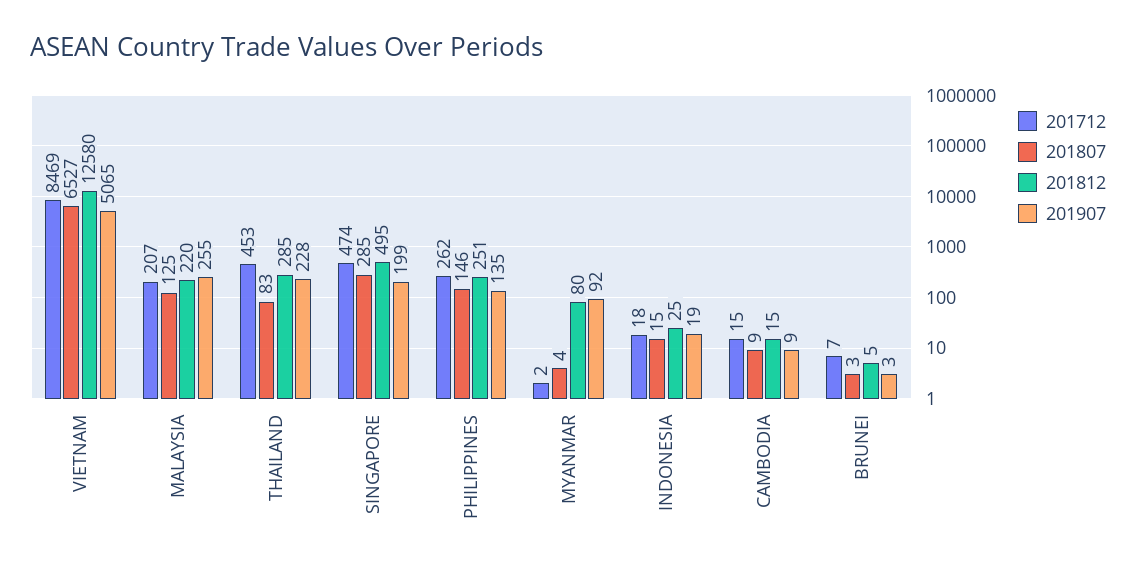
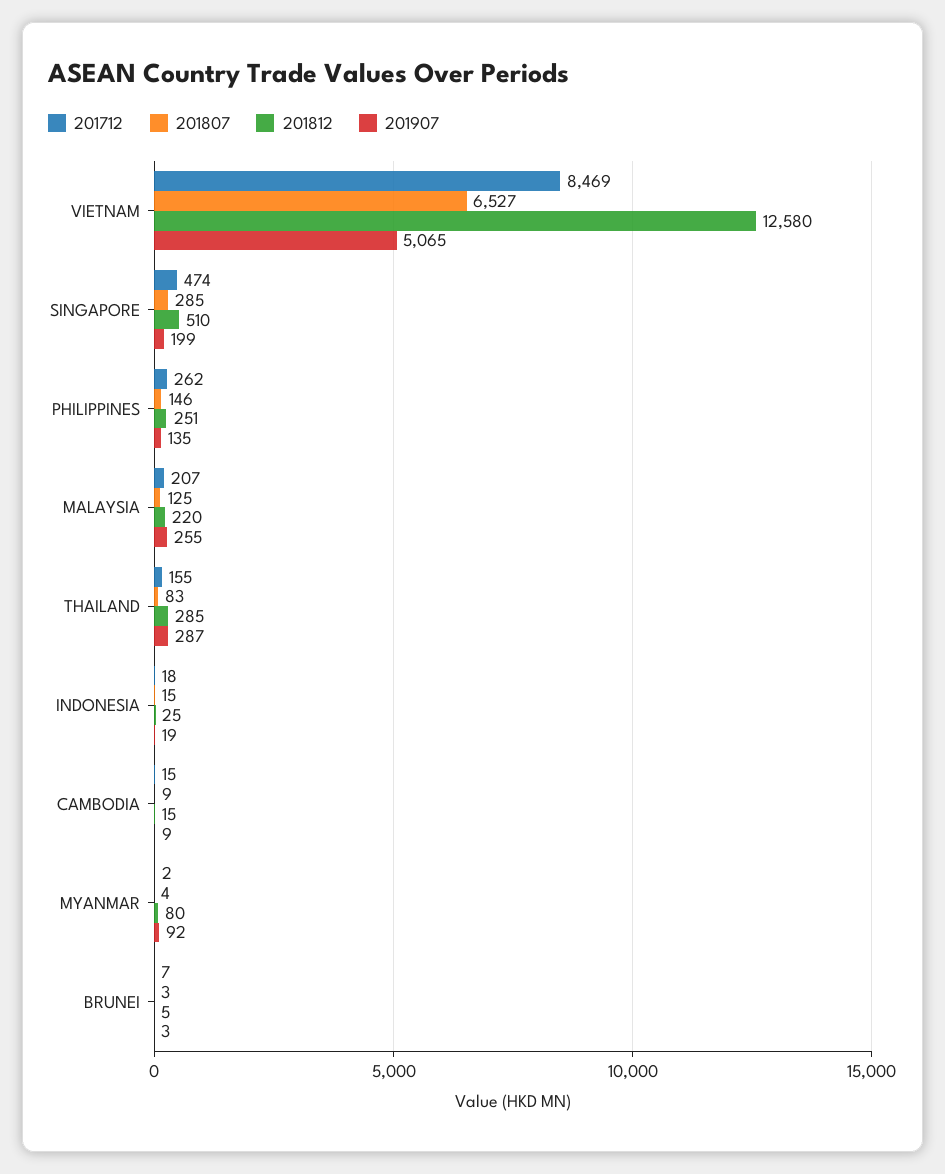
201712, THAILAND: 453 -> 155
201907, THAILAND: 228 -> 287
201812, SINGAPORE: 495 -> 510

